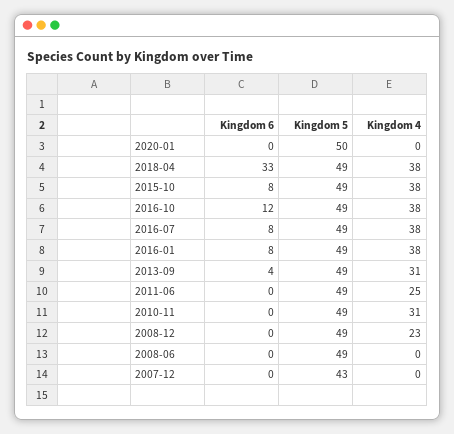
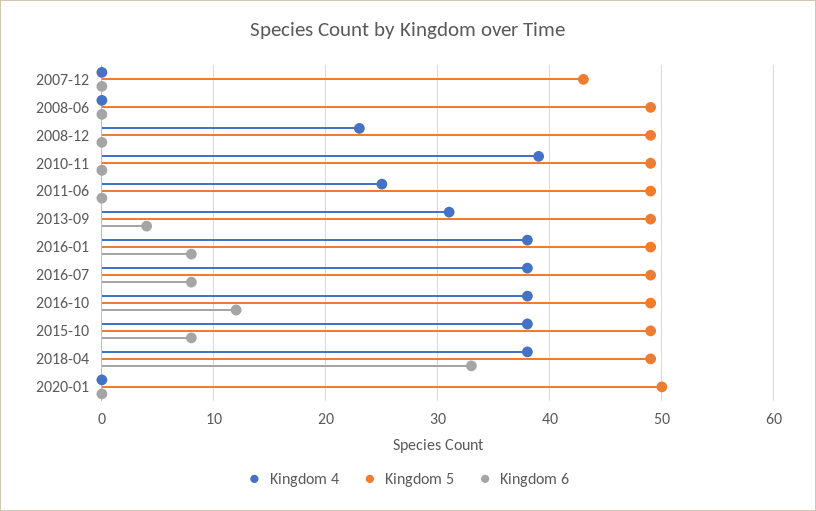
Kingdom 4, 2010-11: 31 -> 39

